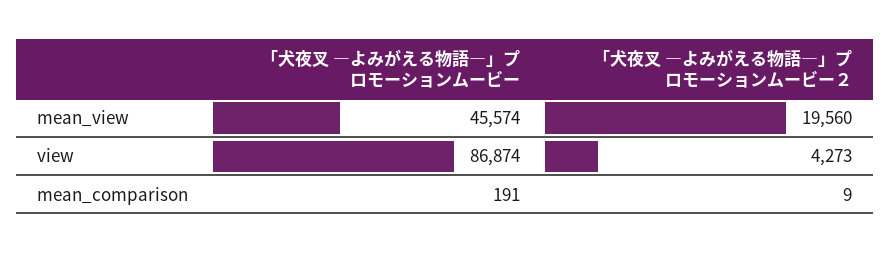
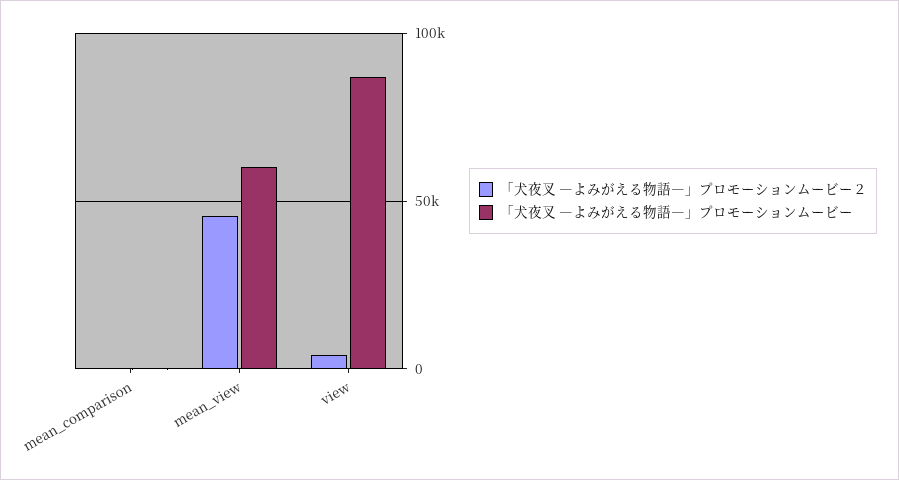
「犬夜叉 ―よみがえる物語―」プロモーションムービー, mean_view: 45574 -> 60000
「犬夜叉 ―よみがえる物語―」プロモーションムービー２, mean_view: 19560 -> 45000

